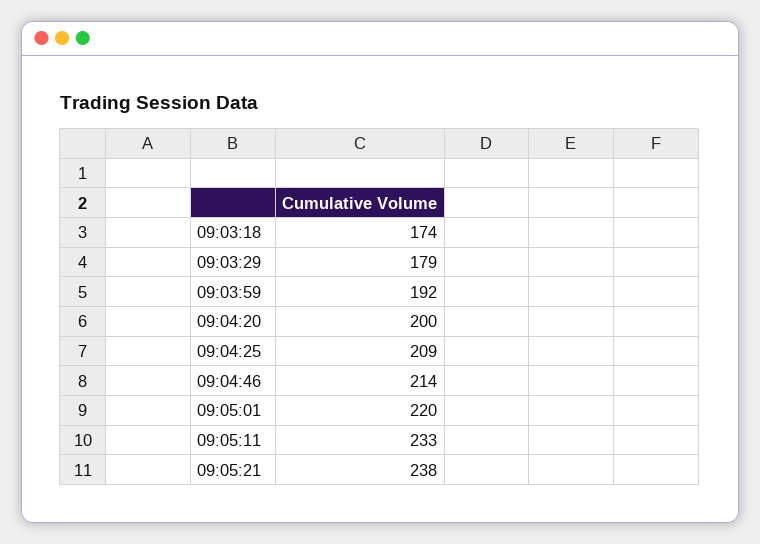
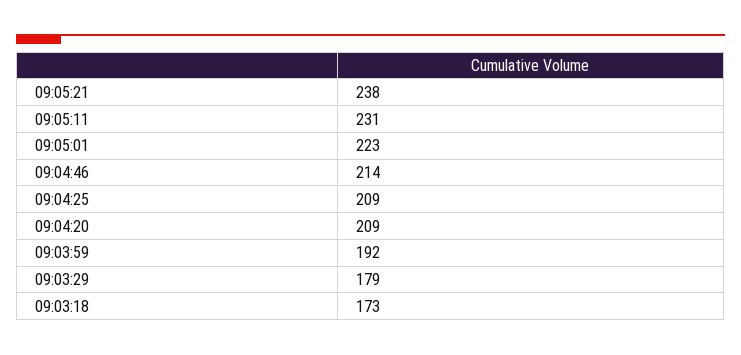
09:03:18: 174 -> 173
09:04:20: 200 -> 209
09:05:01: 220 -> 223
09:05:11: 233 -> 231

